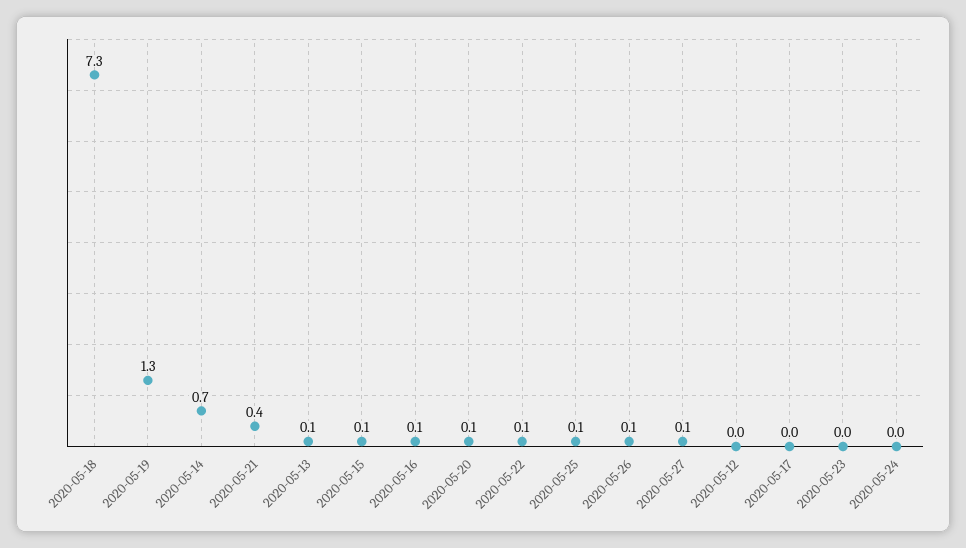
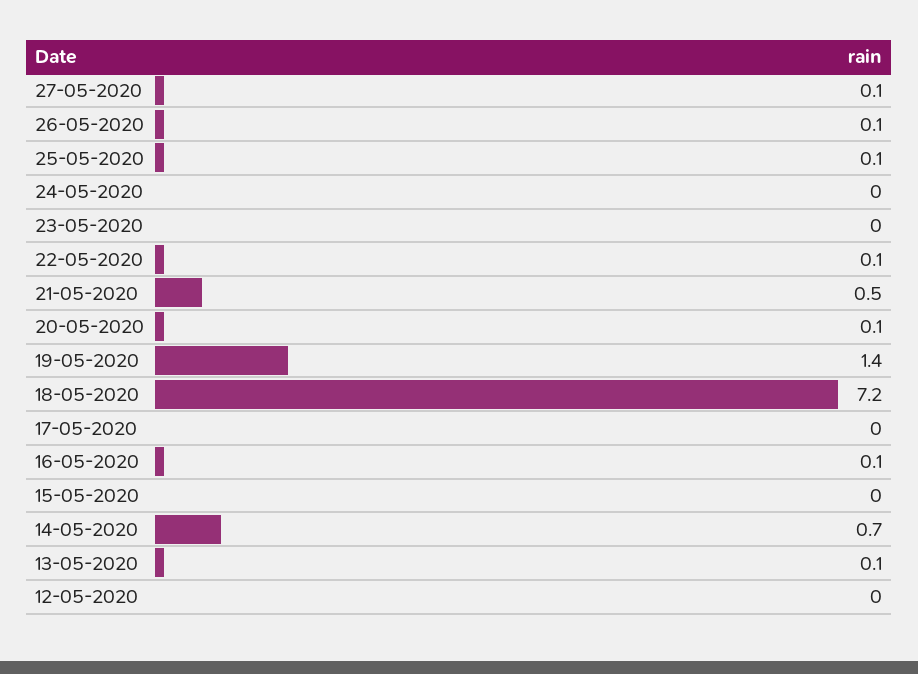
2020-05-18: 7.3 -> 7.2
2020-05-19: 1.3 -> 1.4
2020-05-21: 0.4 -> 0.5
2020-05-15: 0.1 -> 0

